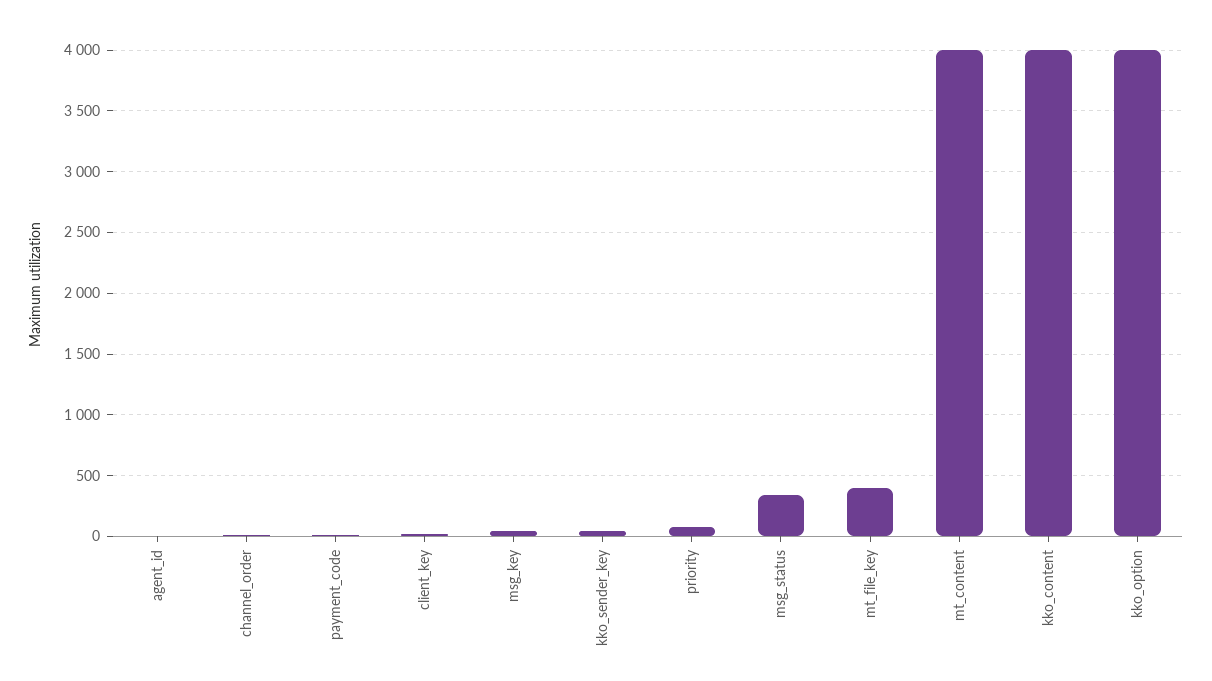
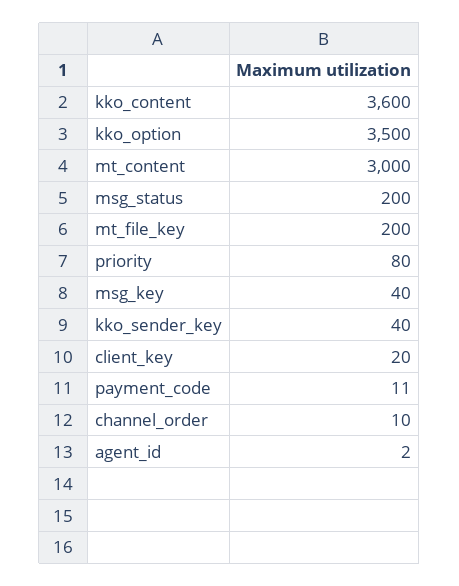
msg_status: 350 -> 200
mt_file_key: 400 -> 200
mt_content: 4000 -> 3000
kko_content: 4000 -> 3600
kko_option: 4000 -> 3500

